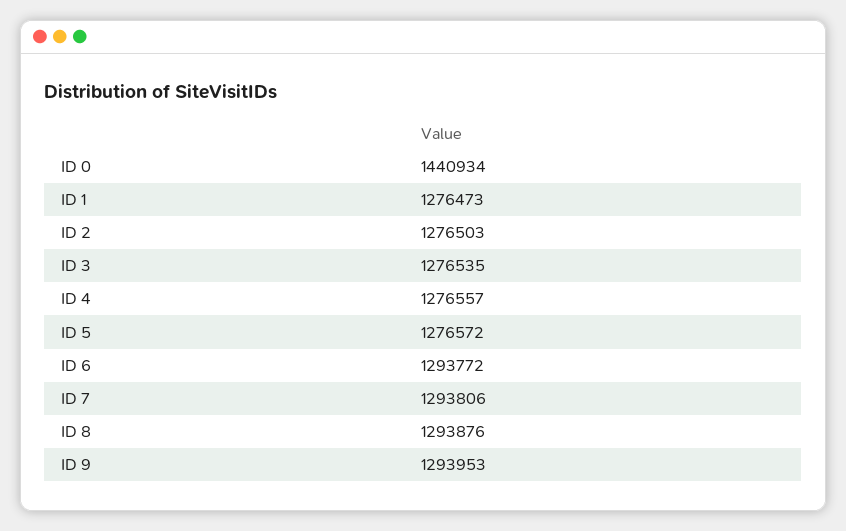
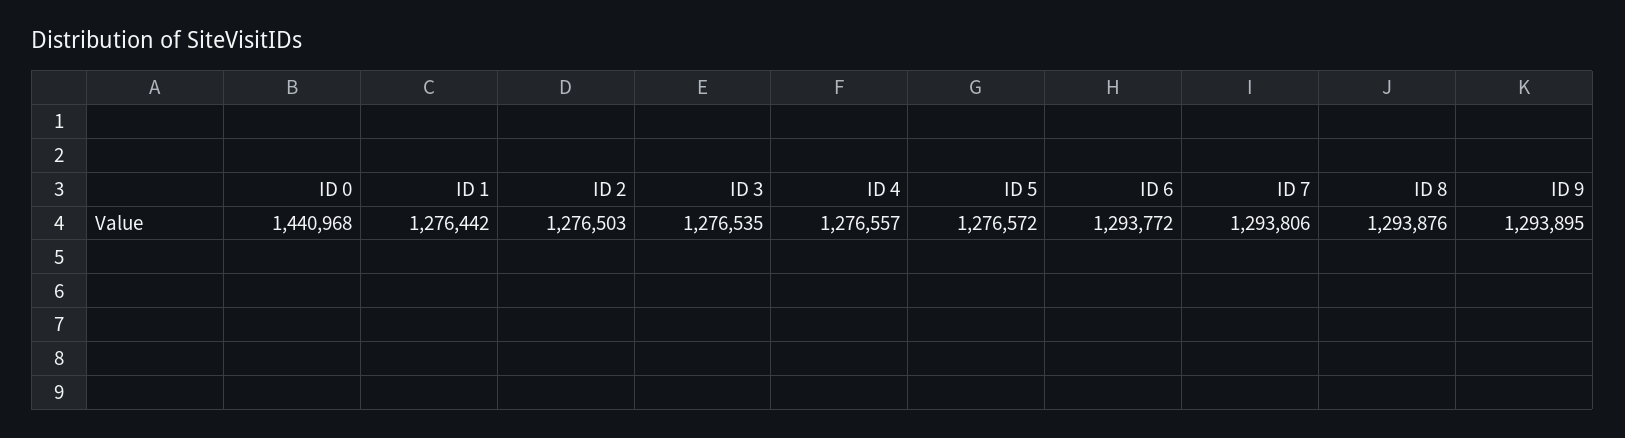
ID 0: 1440934 -> 1440968
ID 1: 1276473 -> 1276442
ID 9: 1293953 -> 1293895

